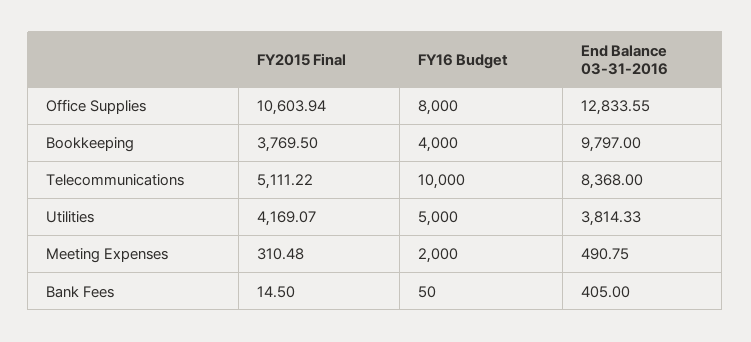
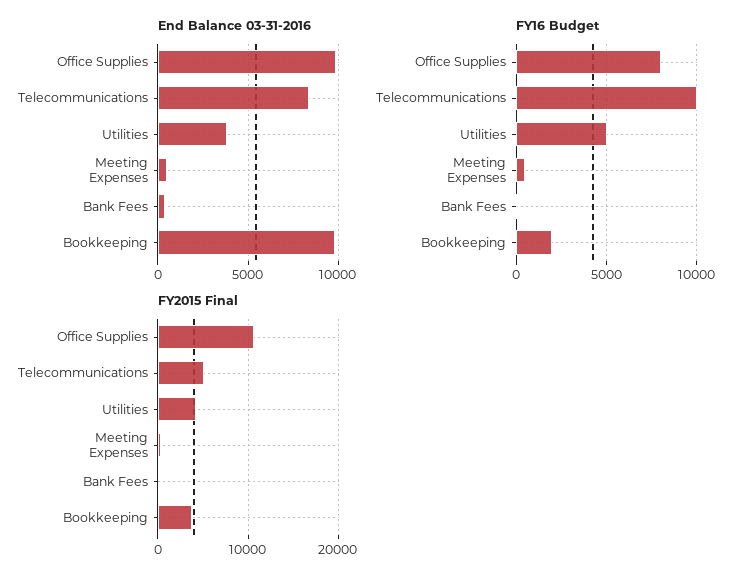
End Balance 03-31-2016, Office Supplies: 12833.55 -> 10000
FY16 Budget, Bookkeeping: 4000 -> 2000
FY16 Budget, Meeting Expenses: 2000 -> 500

